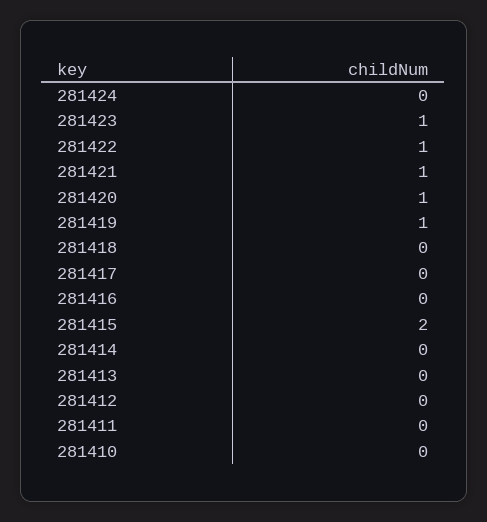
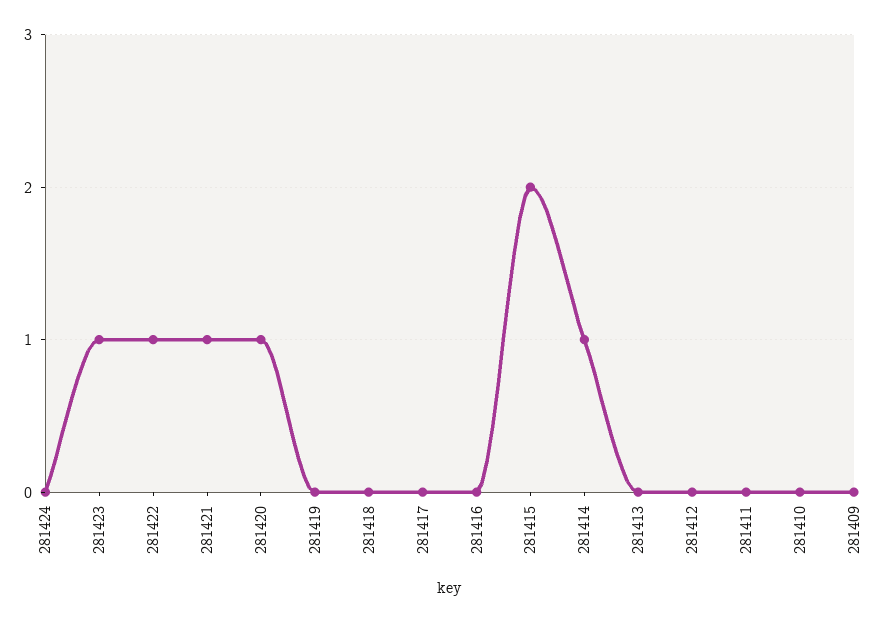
281419: 1 -> 0
281414: 0 -> 1
281409: none -> 0

